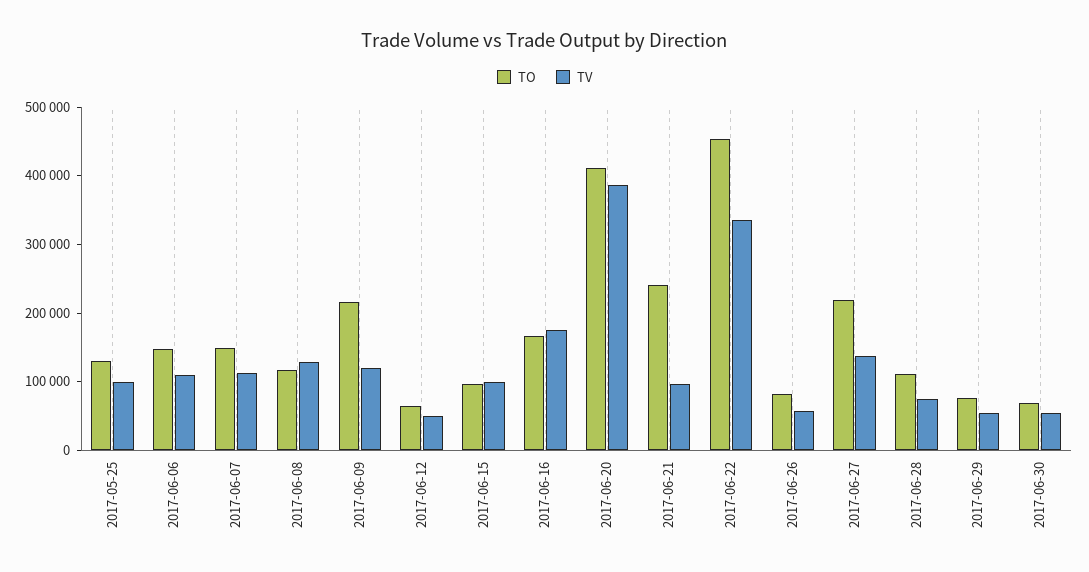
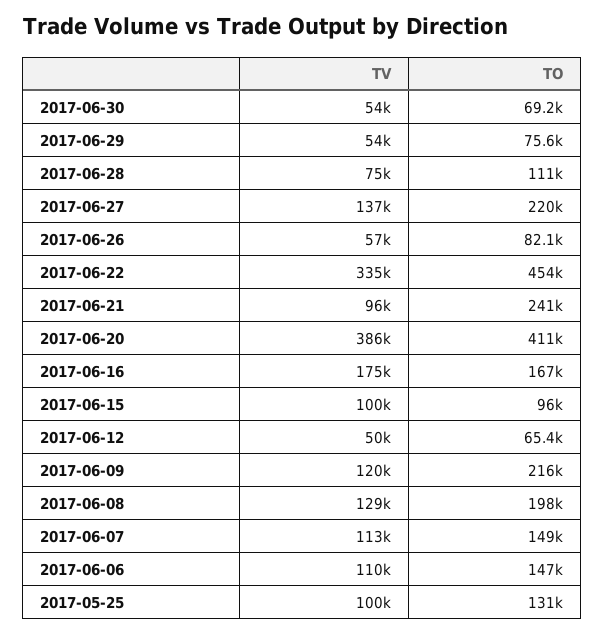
TO, 2017-06-08: 120000 -> 198000

